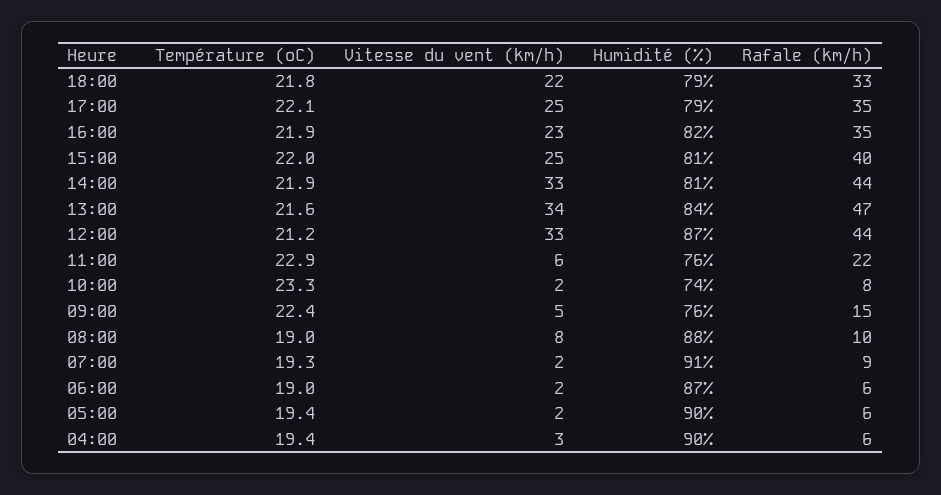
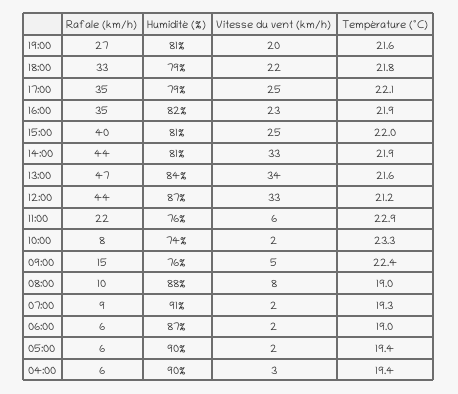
Rafale (km/h), 19:00: none -> 27
Humidité (%), 19:00: none -> 81
Vitesse du vent (km/h), 19:00: none -> 20
Température (ºC), 19:00: none -> 21.6

